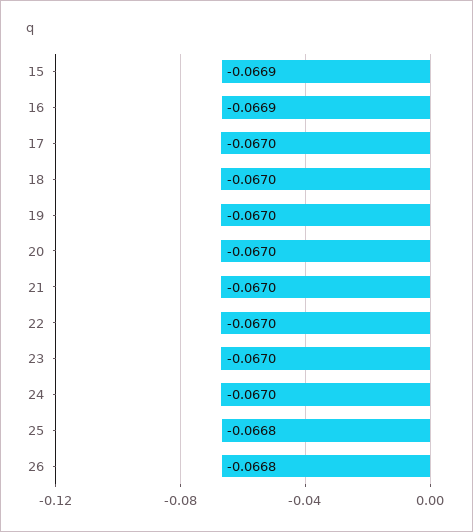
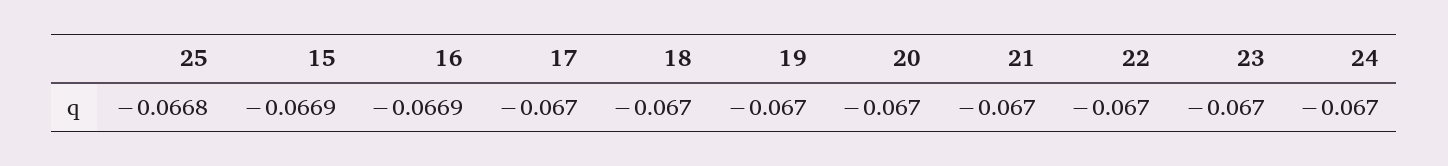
26: -0.0668 -> none

